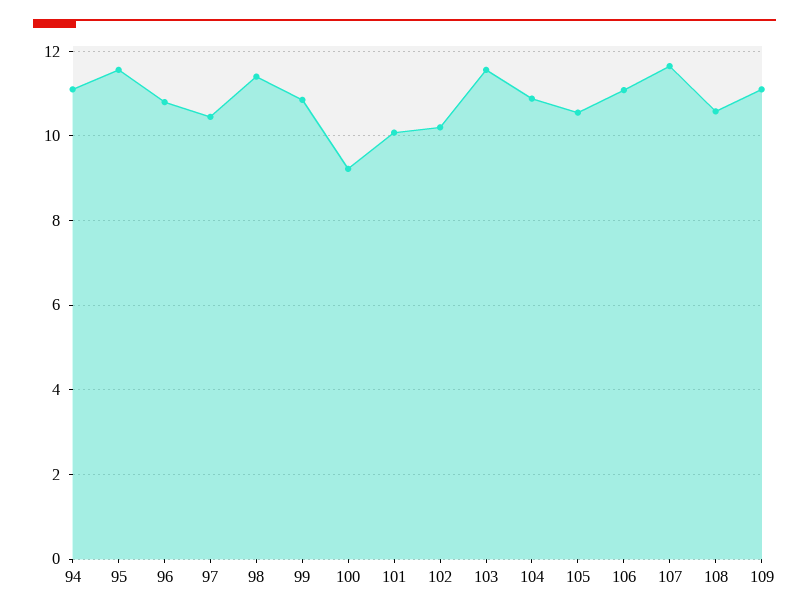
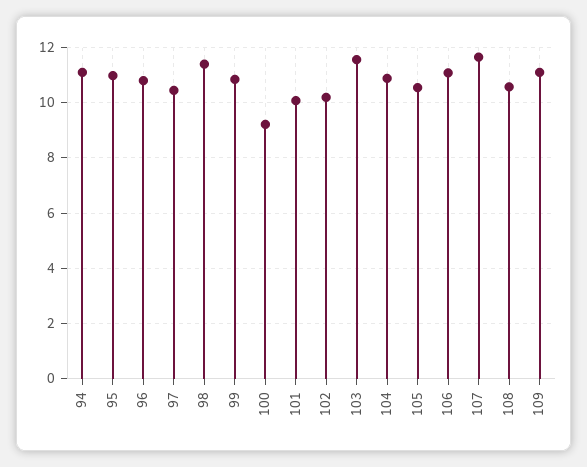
95: 11.6 -> 11

